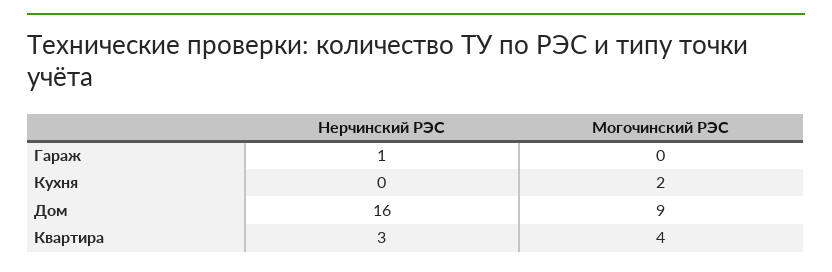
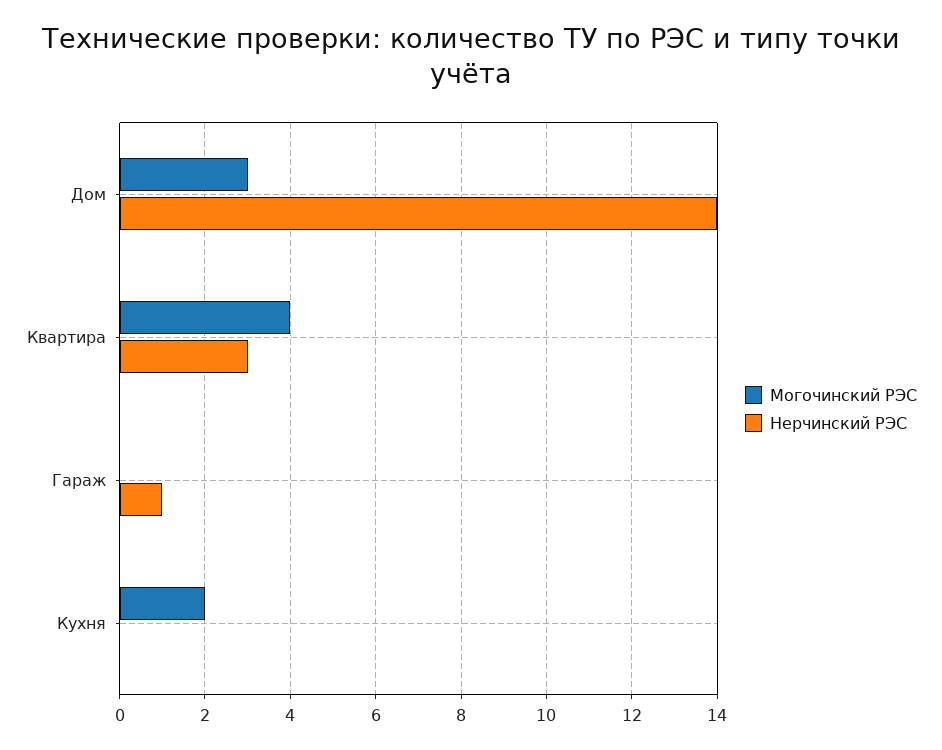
Нерчинский РЭС, Дом: 16 -> 14
Могочинский РЭС, Дом: 9 -> 3

